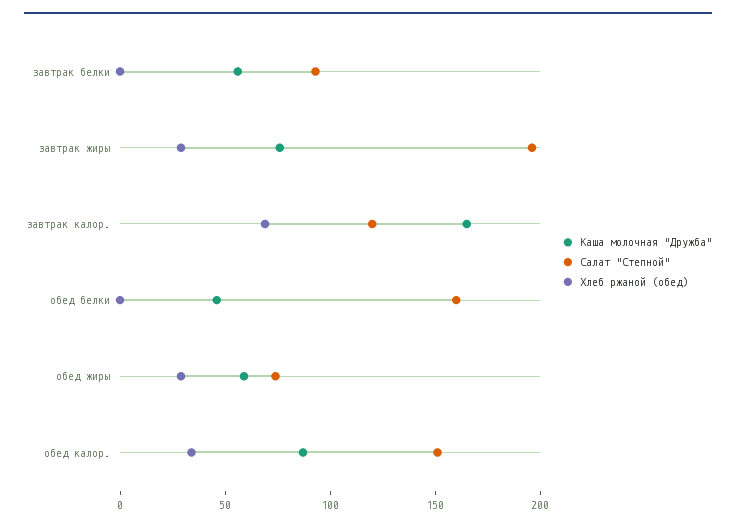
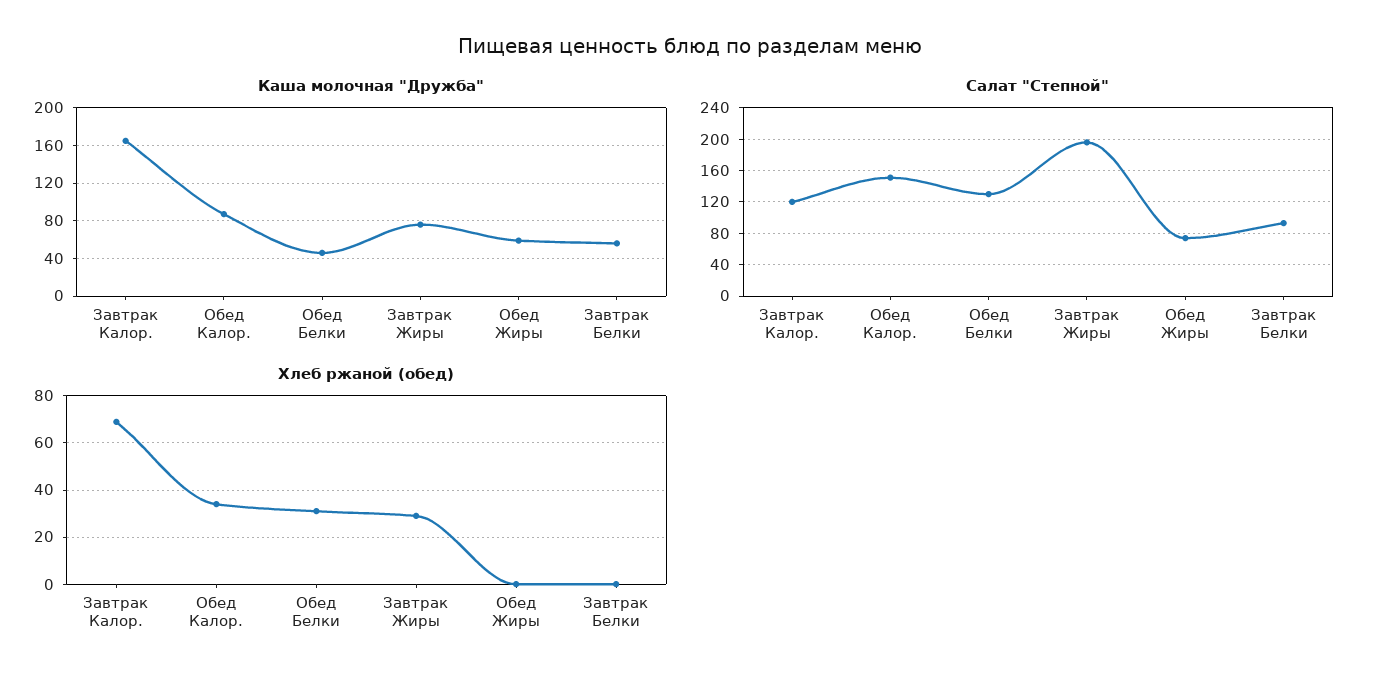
Салат "Степной", обед белки: 160 -> 130
Хлеб ржаной (обед), обед белки: 0 -> 30
Хлеб ржаной (обед), обед жиры: 30 -> 0

